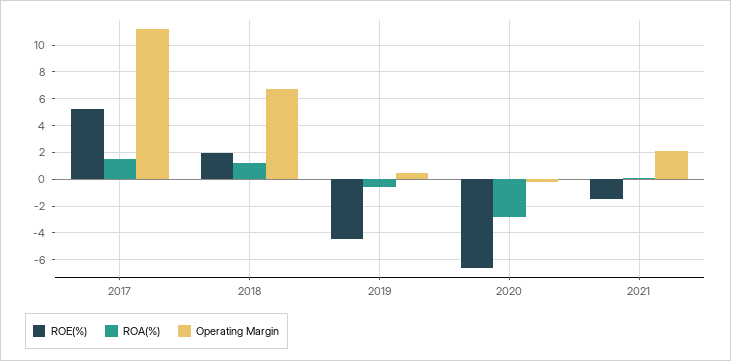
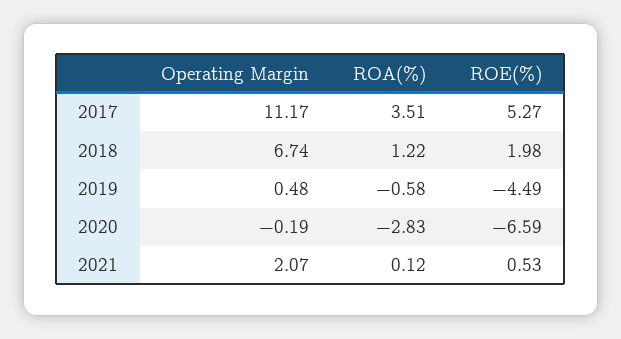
ROA(%), 2017: 1.5 -> 3.51
ROE(%), 2021: -1.5 -> 0.53

